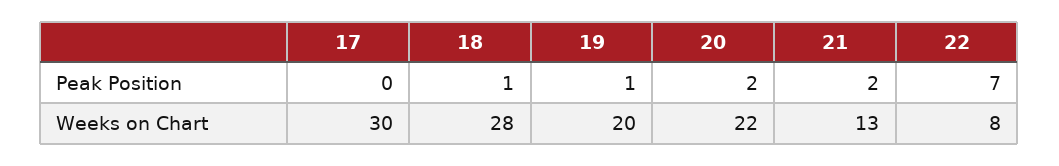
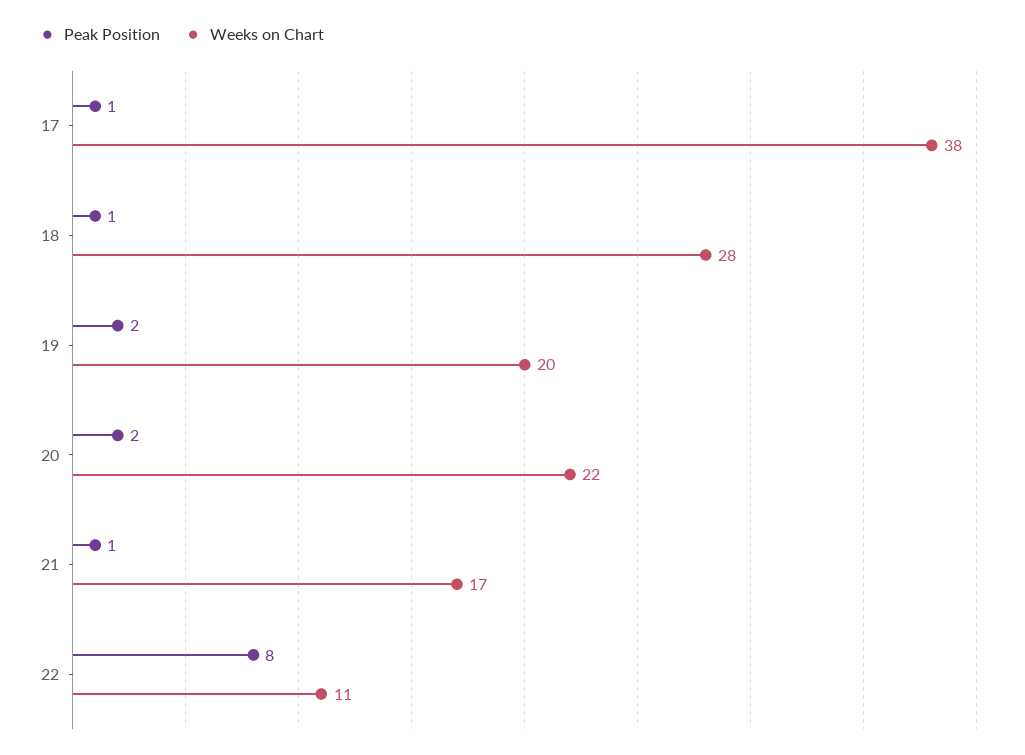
Peak Position, 17: 0 -> 1
Peak Position, 19: 1 -> 2
Peak Position, 21: 2 -> 1
Peak Position, 22: 7 -> 8
Weeks on Chart, 17: 30 -> 38
Weeks on Chart, 21: 13 -> 17
Weeks on Chart, 22: 8 -> 11

